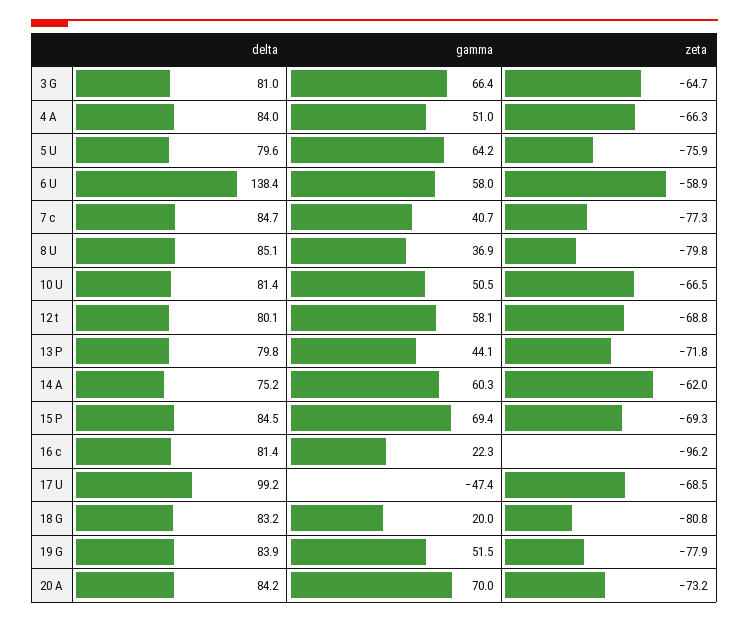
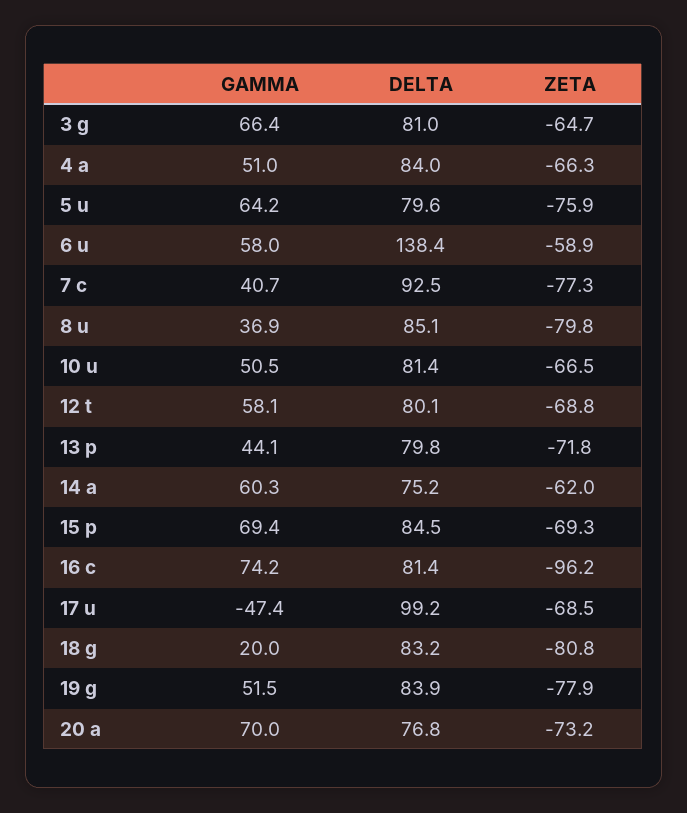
delta, 7 c: 84.7 -> 92.5
gamma, 16 c: 22.3 -> 74.2
delta, 20 A: 84.2 -> 76.8

